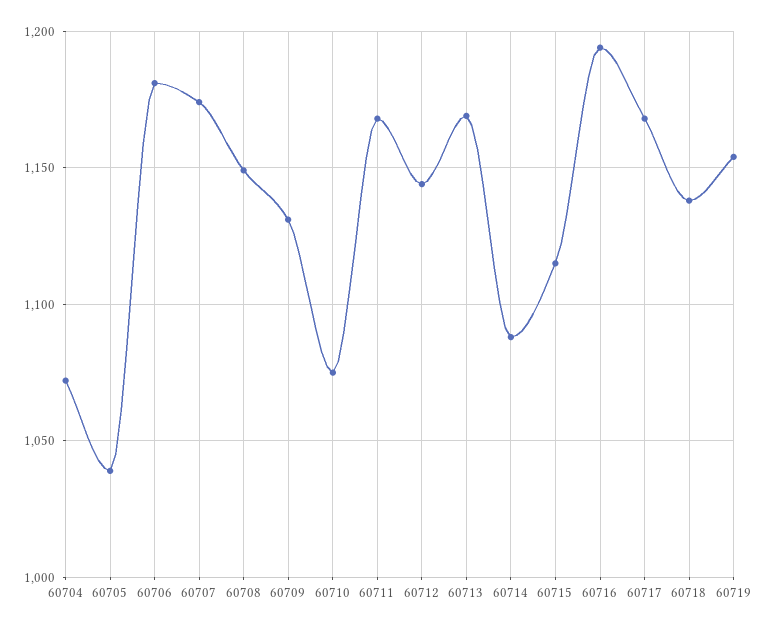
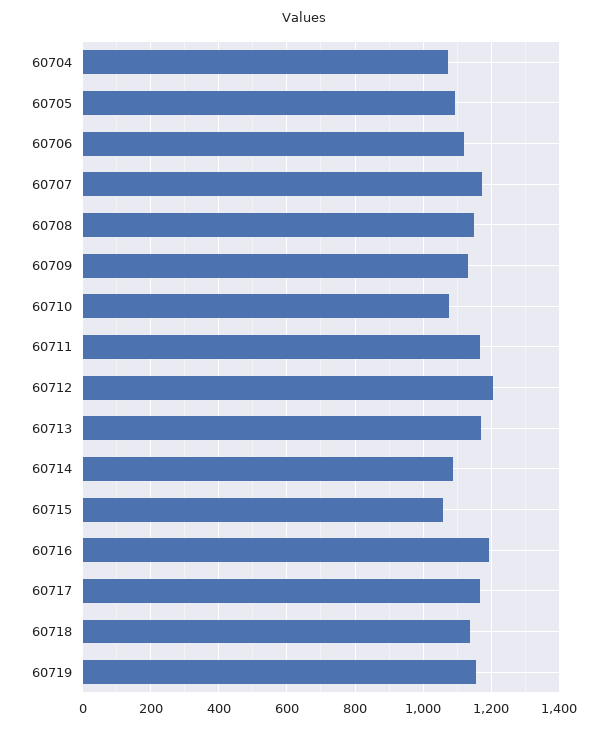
60705: 1040 -> 1100
60706: 1180 -> 1120
60712: 1145 -> 1200
60715: 1115 -> 1060

